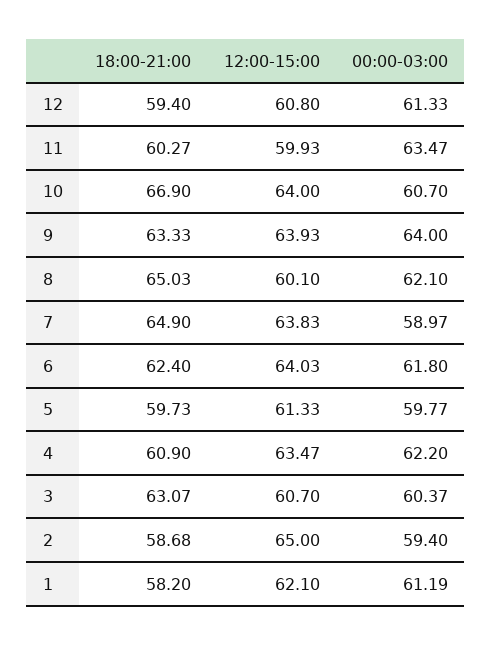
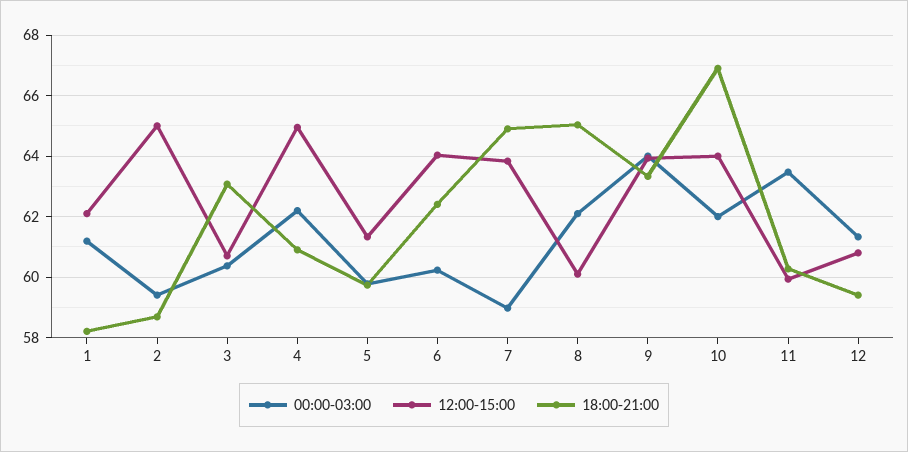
00:00-03:00, 10: 60.7 -> 62
00:00-03:00, 6: 61.8 -> 60.2
12:00-15:00, 4: 63.47 -> 65

